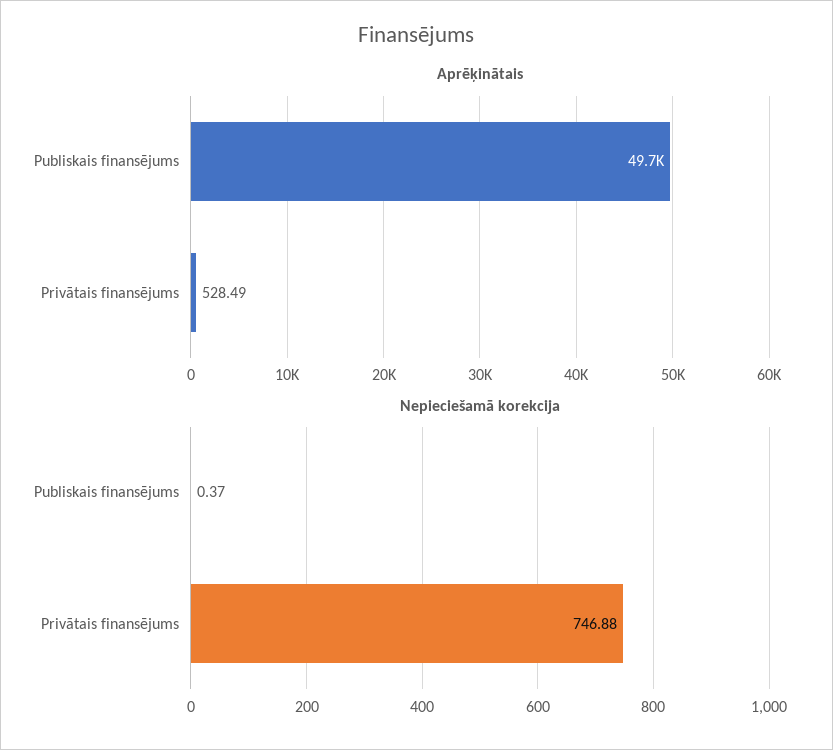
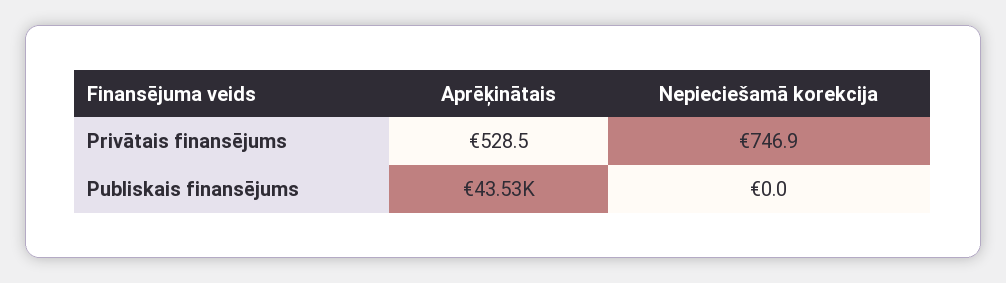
Aprēķinātais, Publiskais finansējums: 49700 -> 43530
Nepieciešamā korekcija, Publiskais finansējums: 0.37 -> 0

